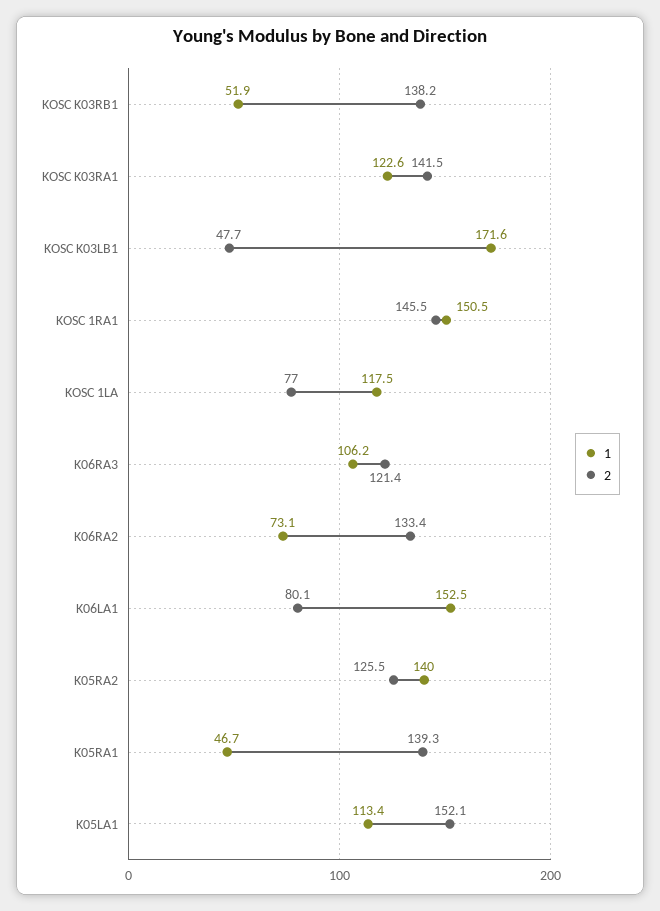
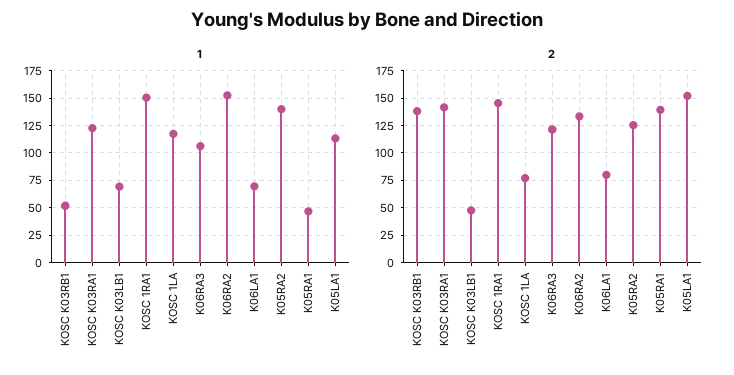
1, KOSC K03LB1: 171.6 -> 75
1, K06RA2: 73.1 -> 150
1, K06LA1: 152.5 -> 75

